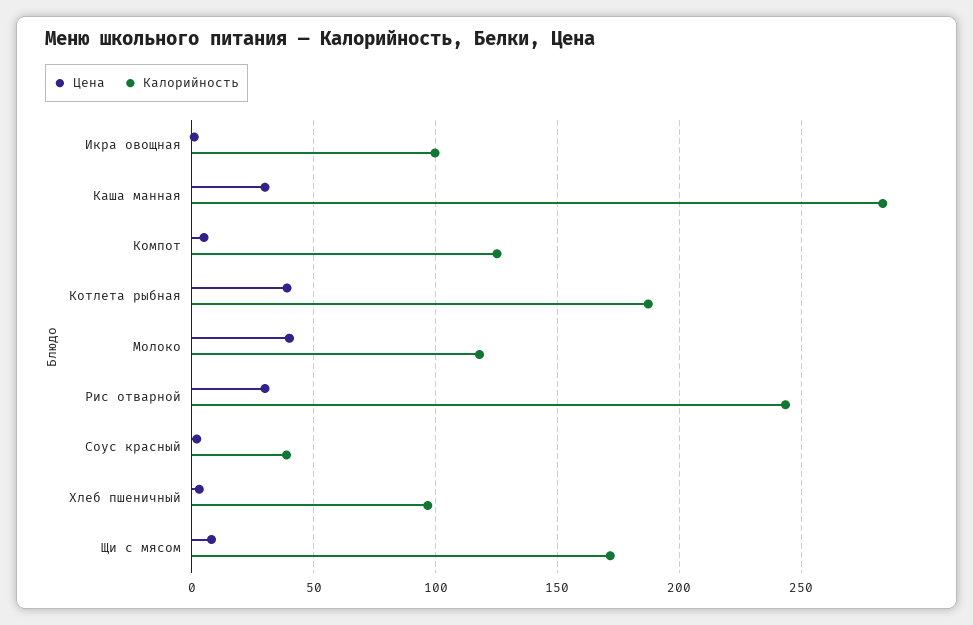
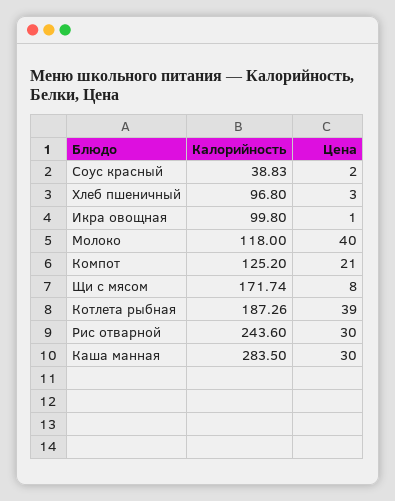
Цена, Компот: 5 -> 21

